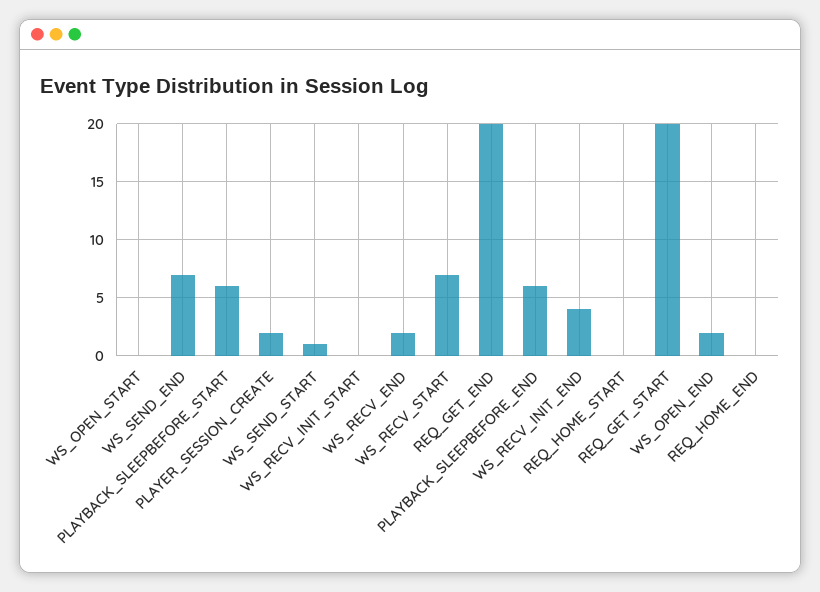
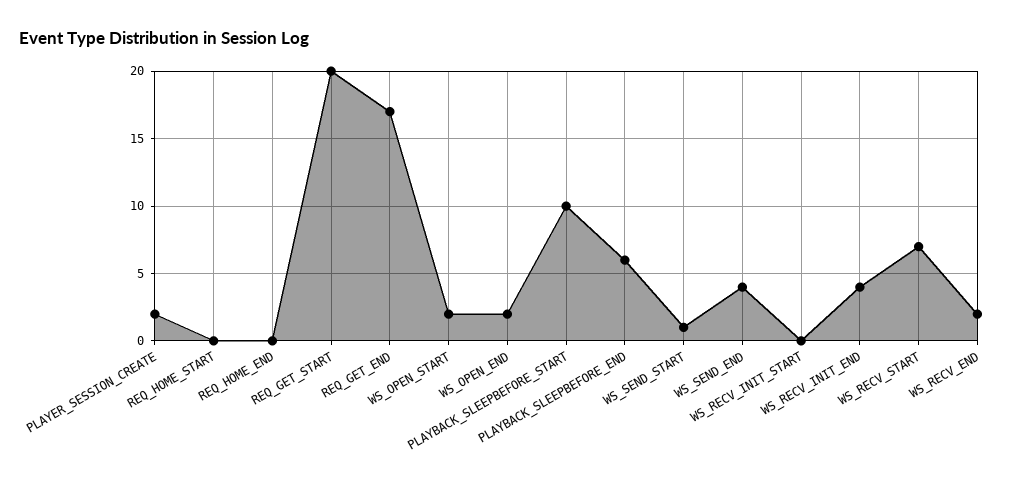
WS_OPEN_START: 0 -> 2
WS_SEND_END: 7 -> 4
PLAYBACK_SLEEPBEFORE_START: 6 -> 10
REQ_GET_END: 20 -> 17

